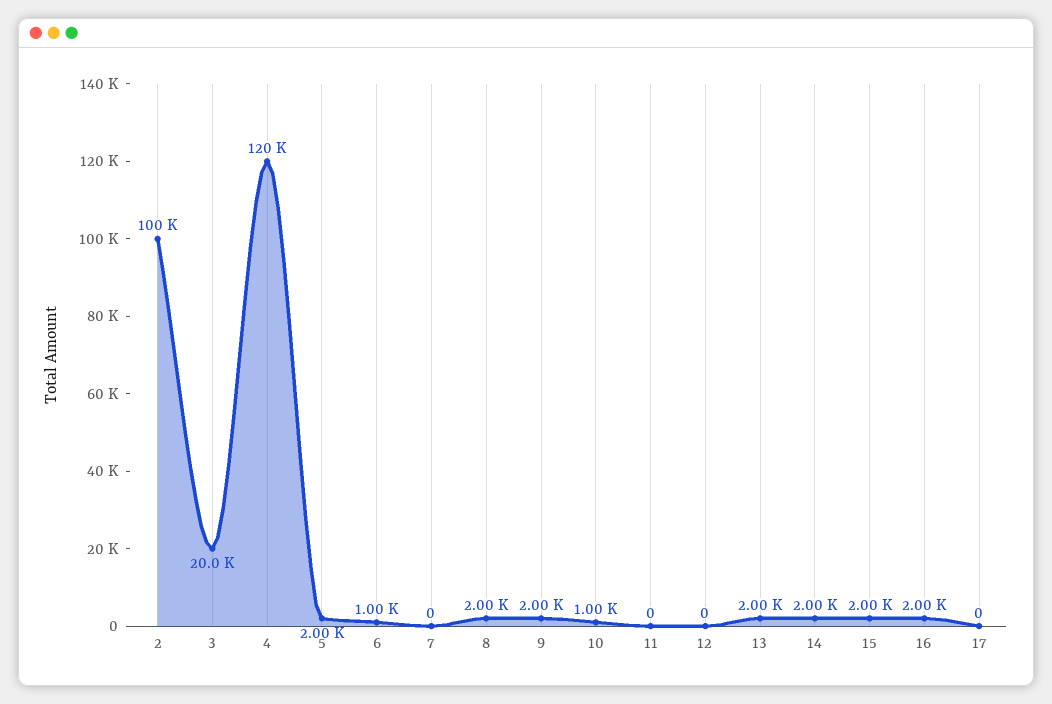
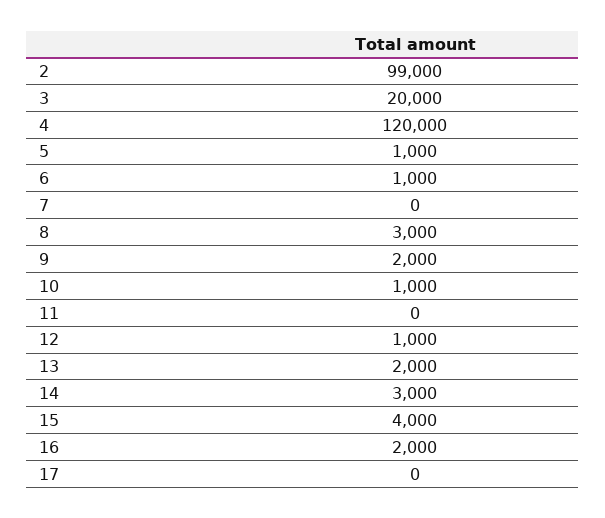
2: 100000 -> 99000
5: 2000 -> 1000
8: 2000 -> 3000
12: 0 -> 1000
14: 2000 -> 3000
15: 2000 -> 4000

